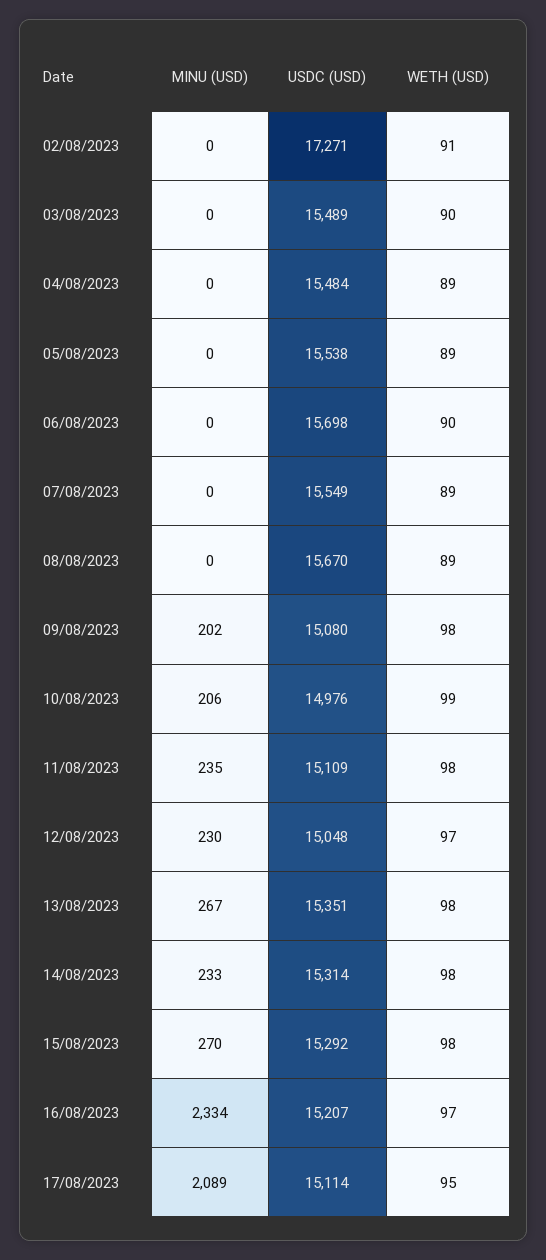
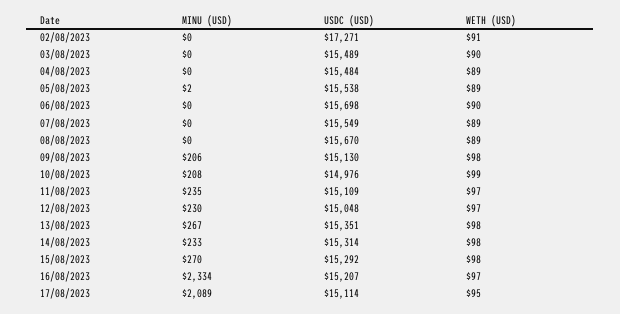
MINU (USD), 05/08/2023: 0 -> 2
MINU (USD), 09/08/2023: 202 -> 206
USDC (USD), 09/08/2023: 15080 -> 15130
MINU (USD), 10/08/2023: 206 -> 208
WETH (USD), 11/08/2023: 98 -> 97

